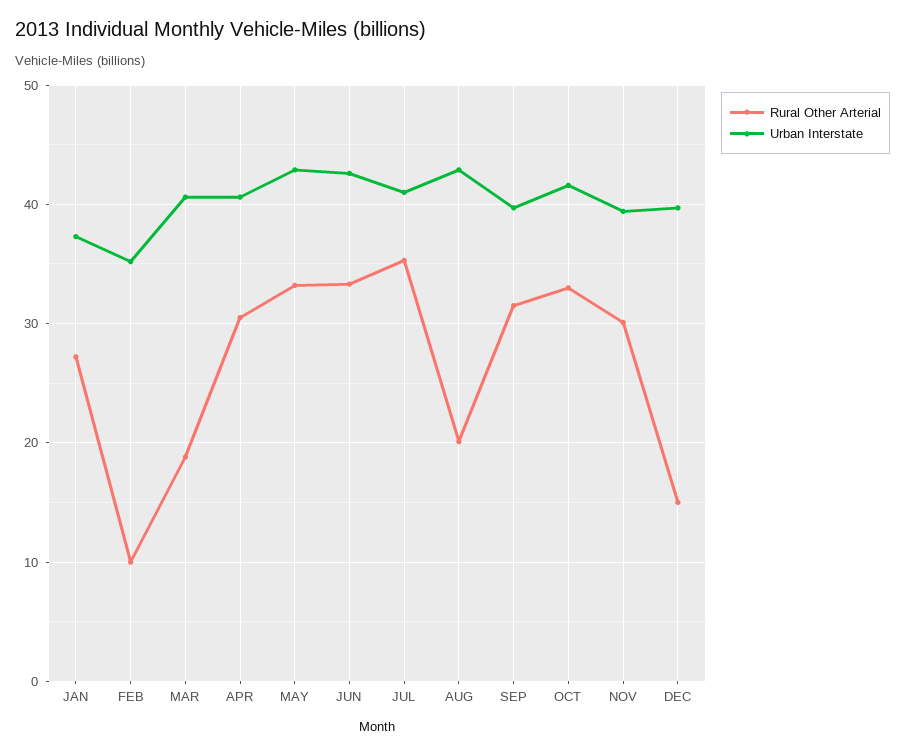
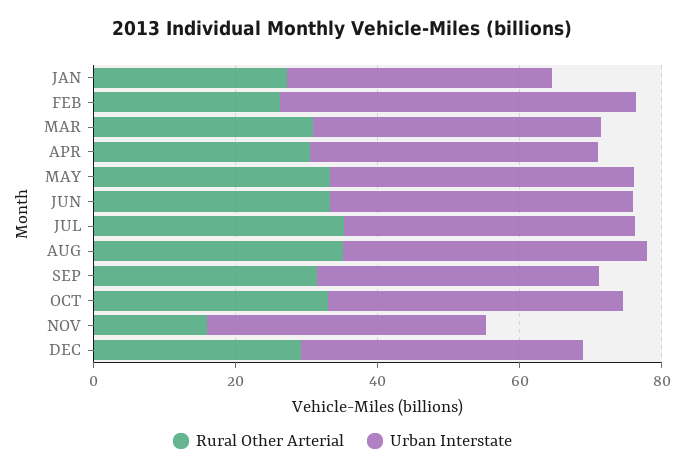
Rural Other Arterial, FEB: 10 -> 25
Urban Interstate, FEB: 35 -> 50
Rural Other Arterial, MAR: 19 -> 30
Rural Other Arterial, AUG: 20 -> 35
Rural Other Arterial, NOV: 30 -> 15
Rural Other Arterial, DEC: 15 -> 30

